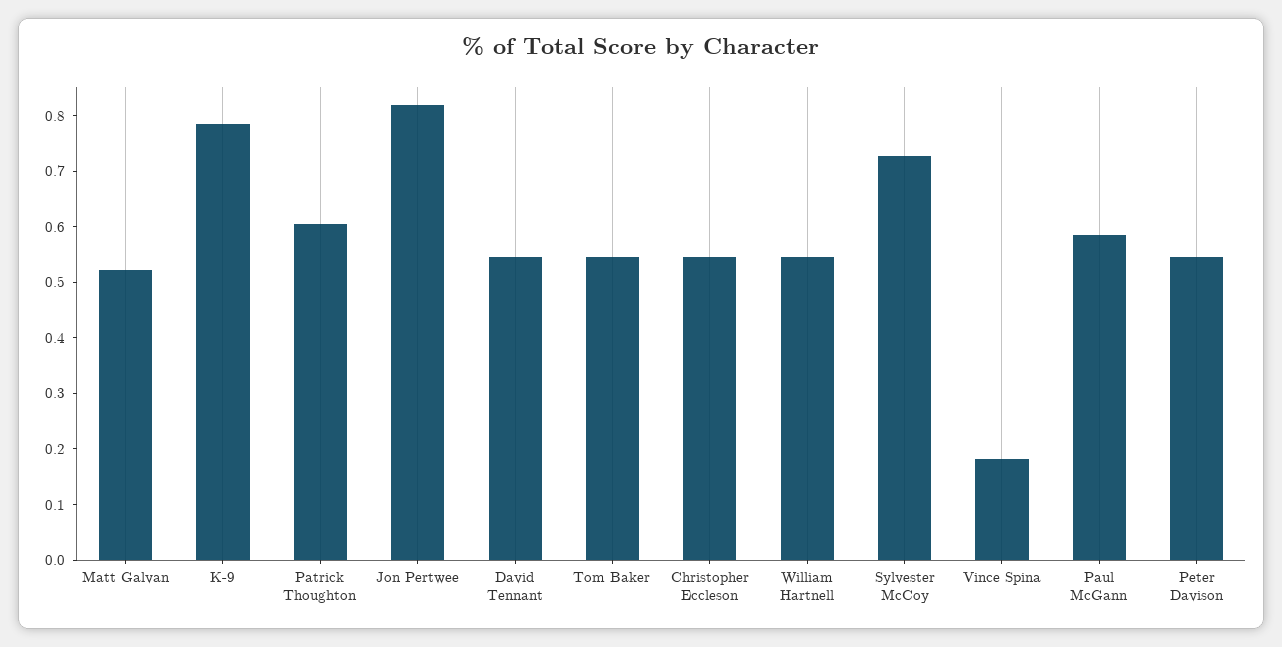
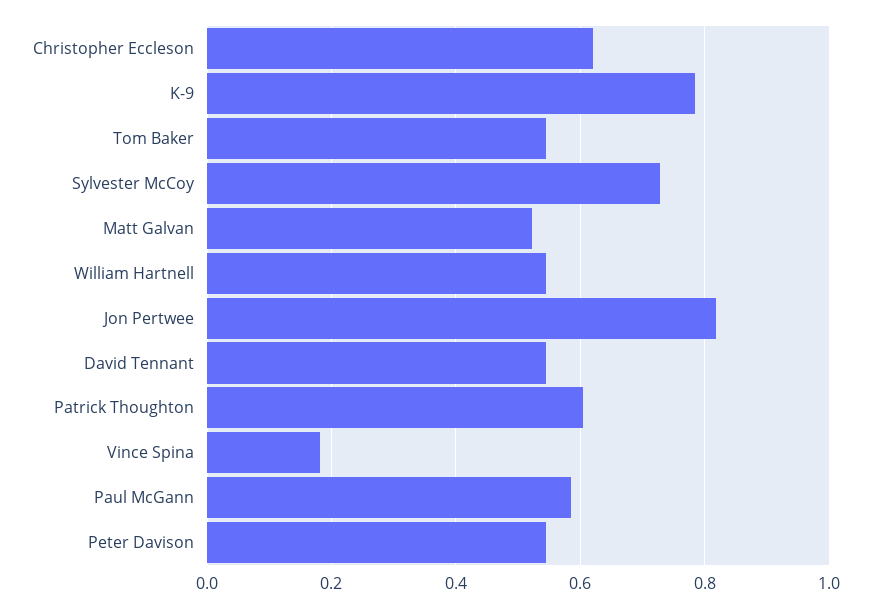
Christopher Eccleson: 0.54 -> 0.62

